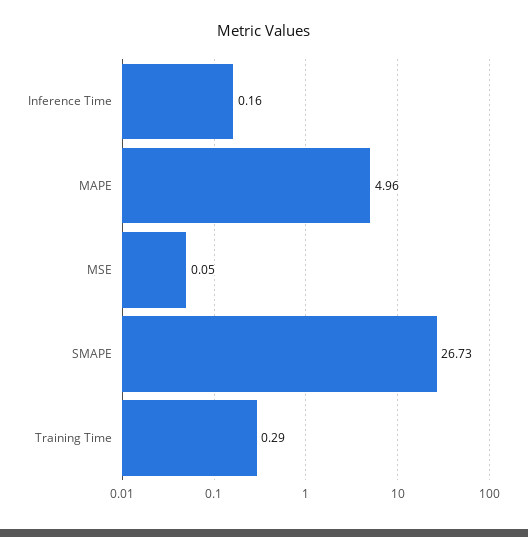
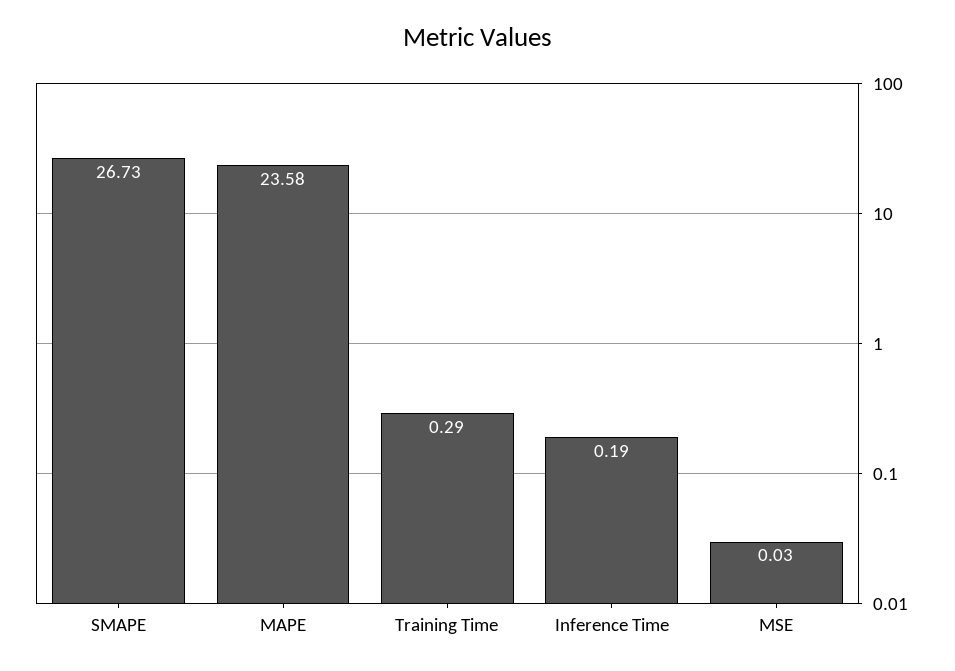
Inference Time: 0.16 -> 0.19
MAPE: 4.96 -> 23.58
MSE: 0.05 -> 0.03

